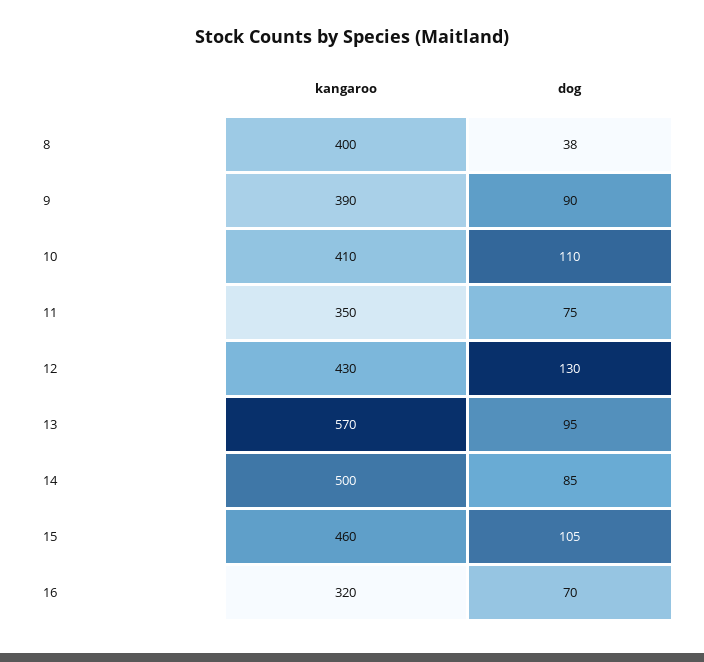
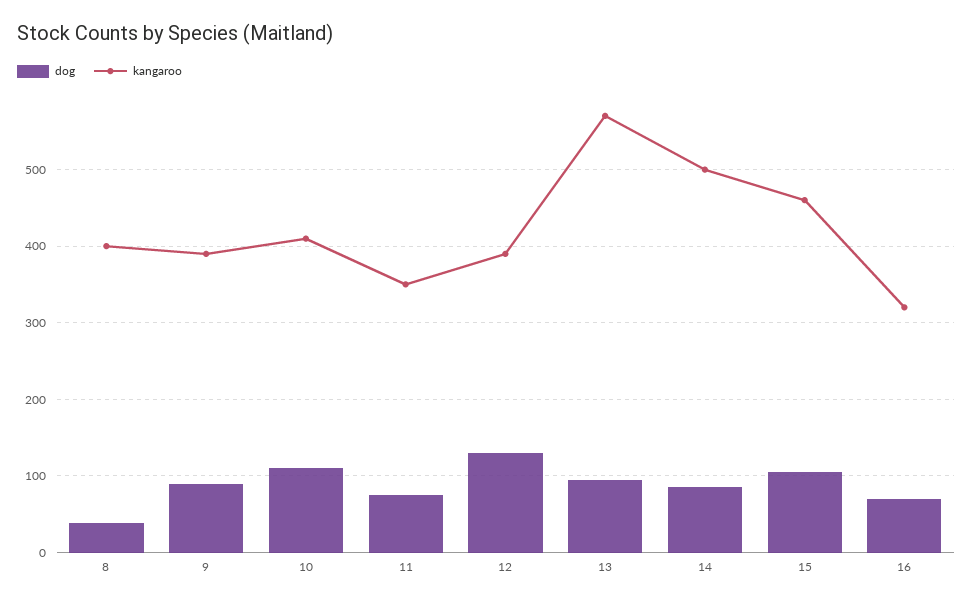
kangaroo, 12: 430 -> 390

